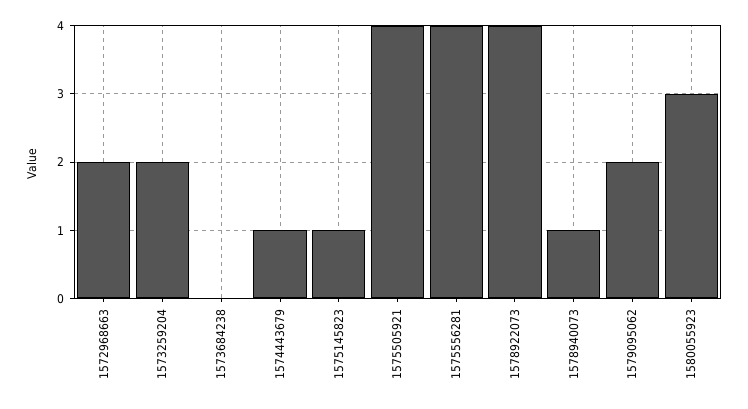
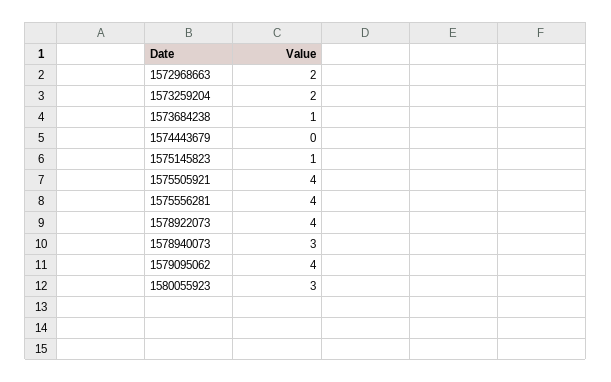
1573684238: 0 -> 1
1574443679: 1 -> 0
1578940073: 1 -> 3
1579095062: 2 -> 4

